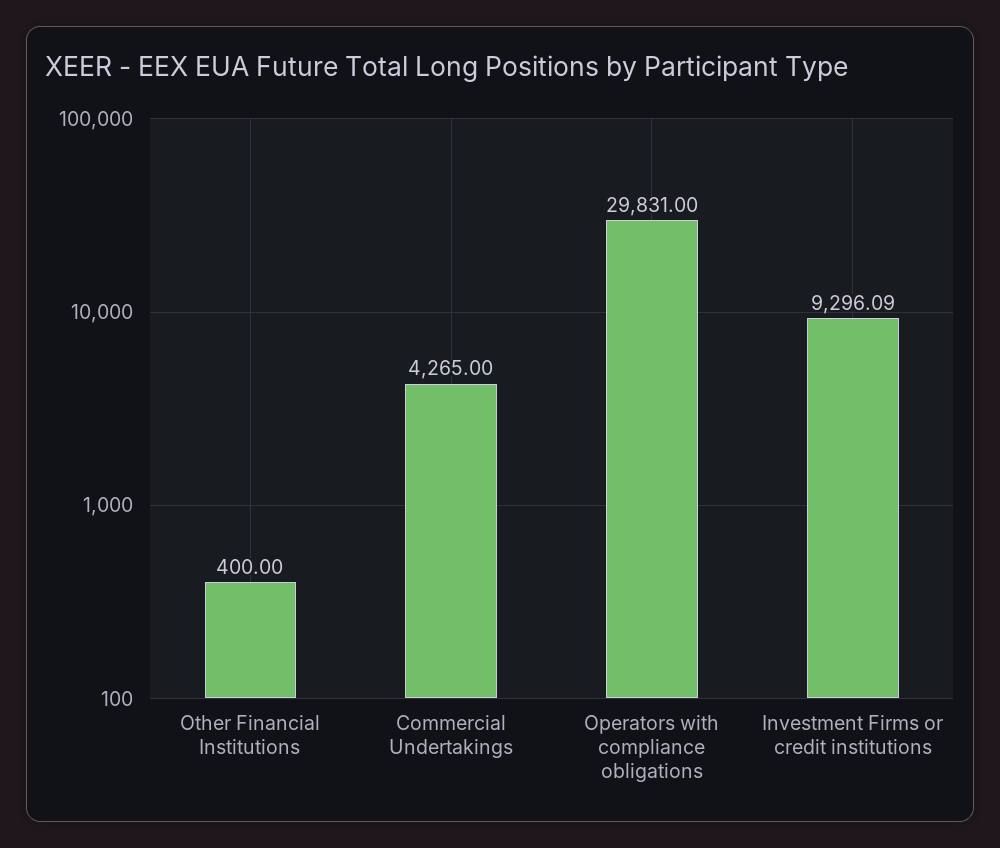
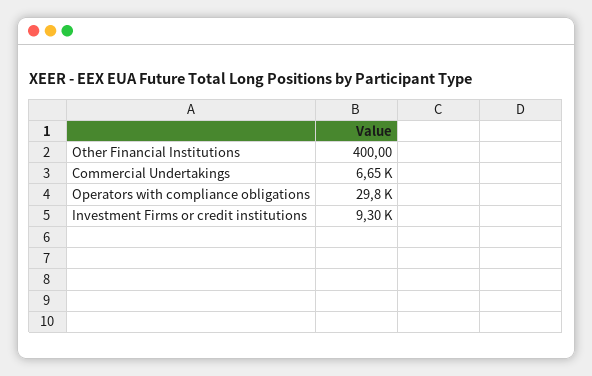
Commercial Undertakings: 4265 -> 6650

